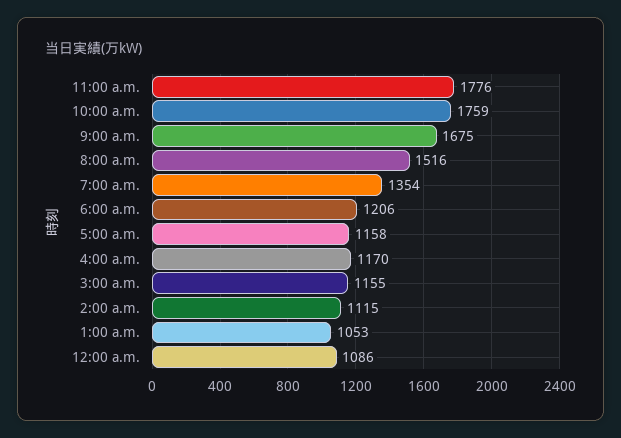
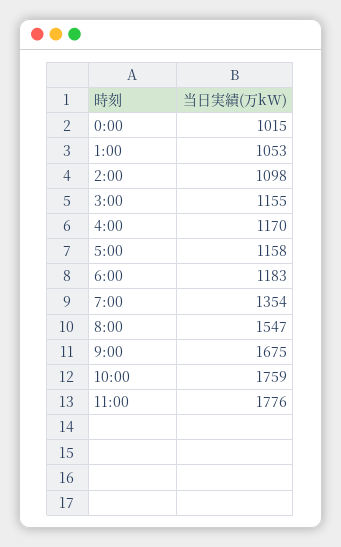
8:00 a.m.: 1516 -> 1547
6:00 a.m.: 1206 -> 1183
2:00 a.m.: 1115 -> 1098
12:00 a.m.: 1086 -> 1015

